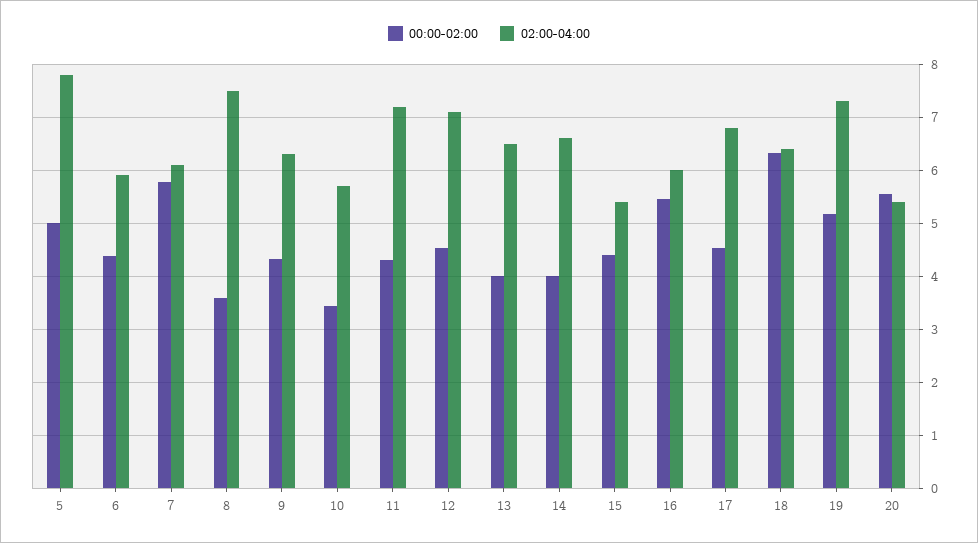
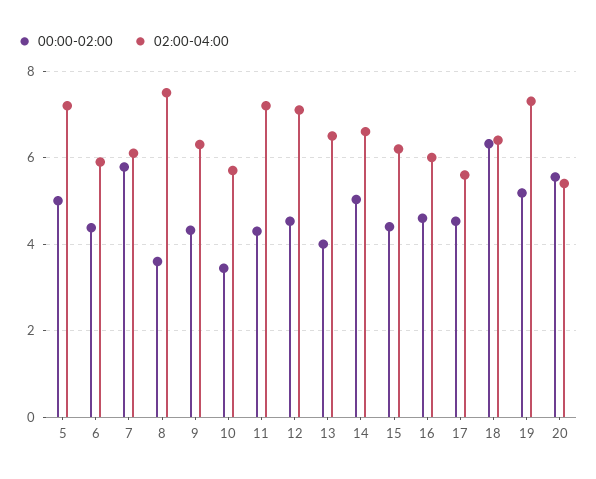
02:00-04:00, 5: 7.8 -> 7.2
00:00-02:00, 14: 4 -> 5
02:00-04:00, 15: 5.4 -> 6.2
00:00-02:00, 16: 5.4 -> 4.6
02:00-04:00, 17: 6.8 -> 5.6

